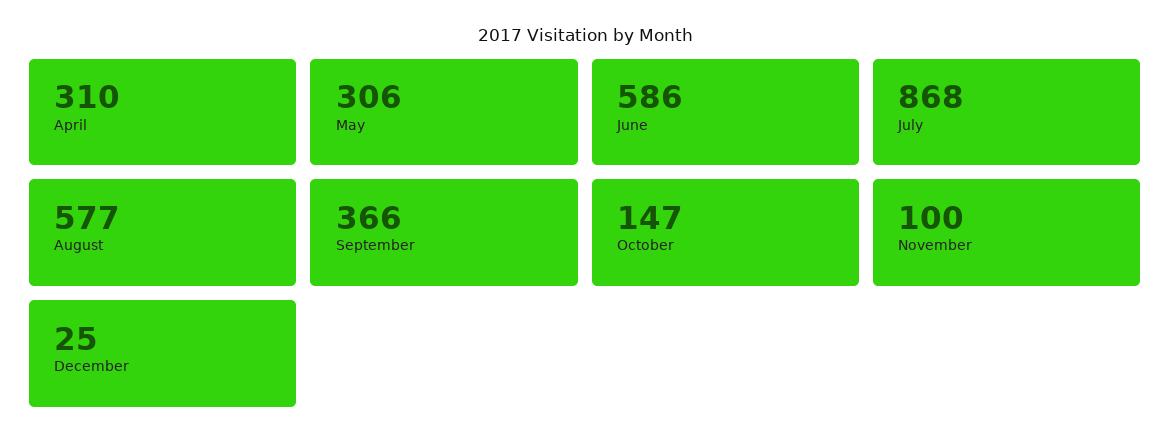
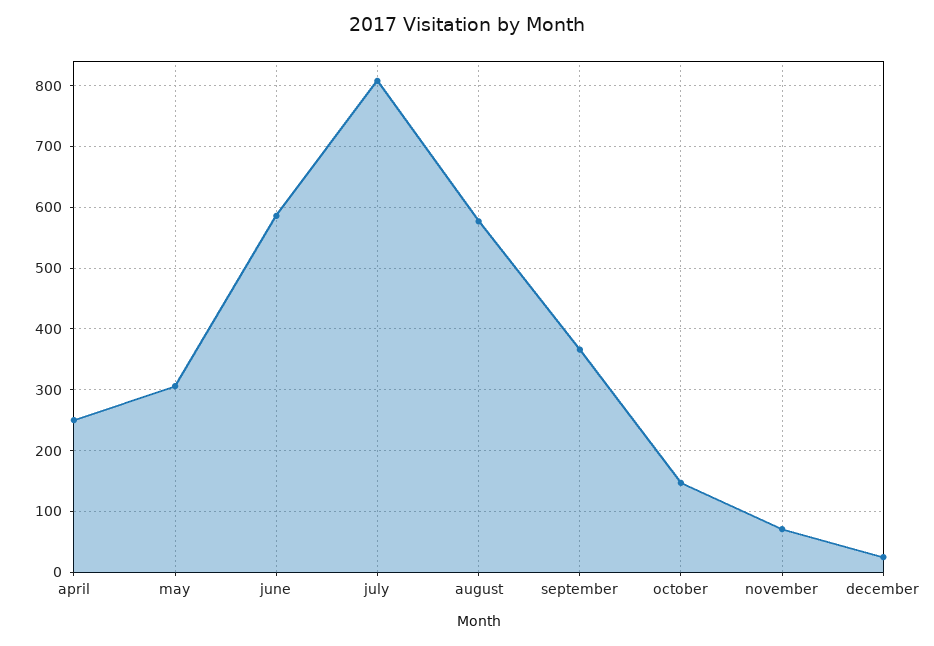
April: 310 -> 250
July: 868 -> 810
November: 100 -> 70

